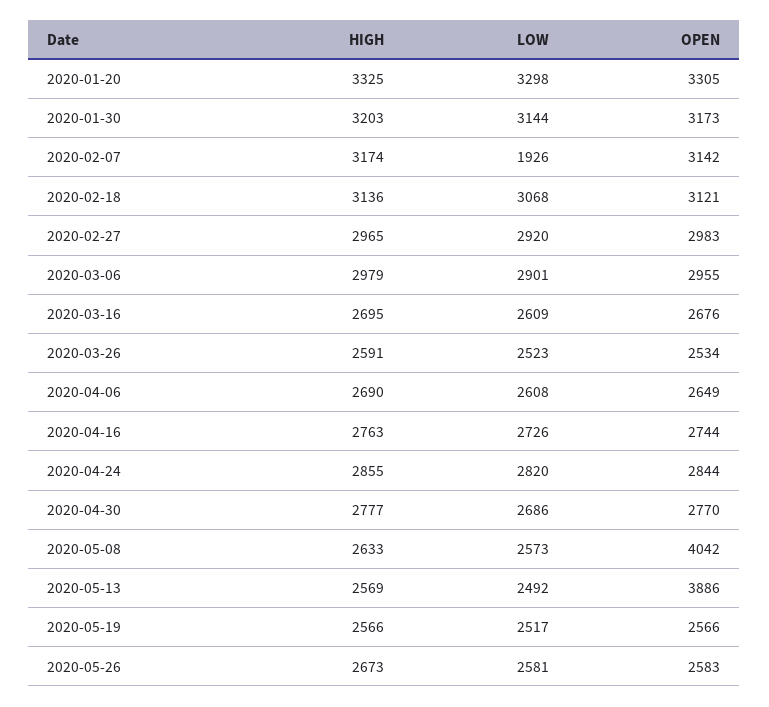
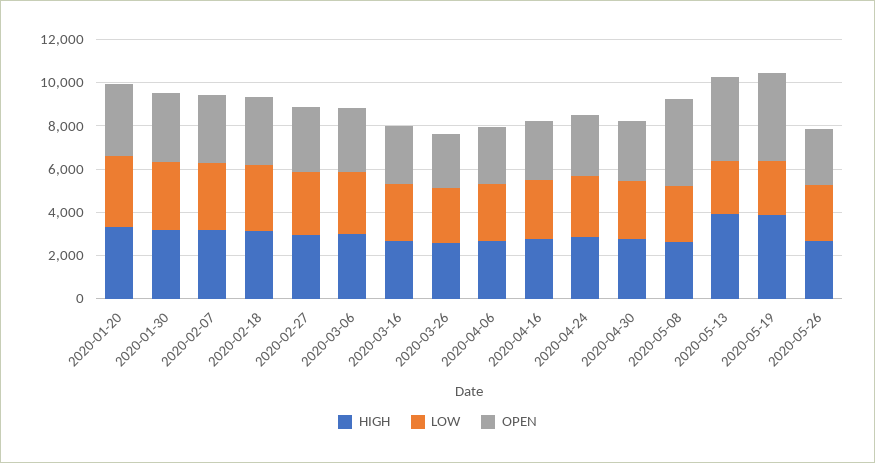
LOW, 2020-02-07: 1926 -> 3000
HIGH, 2020-05-13: 2569 -> 4000
HIGH, 2020-05-19: 2566 -> 4000
OPEN, 2020-05-19: 2566 -> 4000

